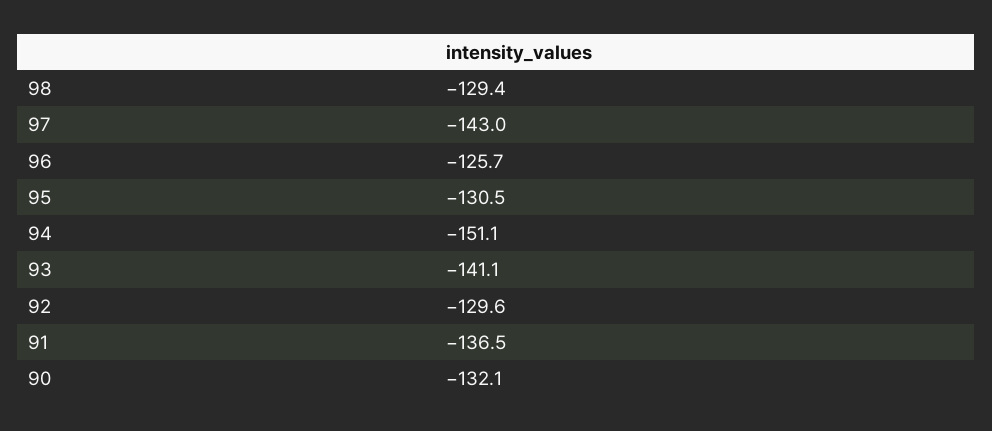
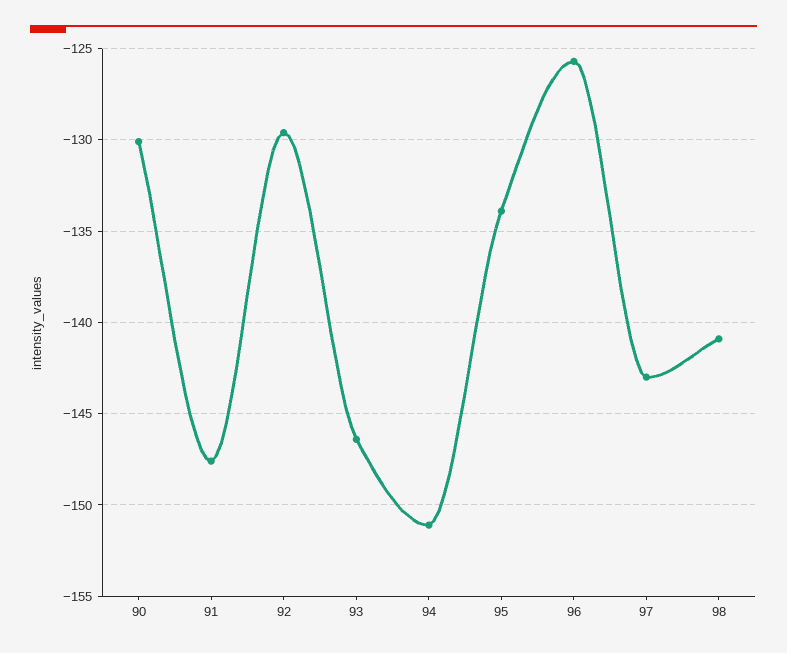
98: -129.4 -> -141
95: -130.5 -> -134
93: -141.1 -> -146.5
91: -136.5 -> -147.5
90: -132.1 -> -130

